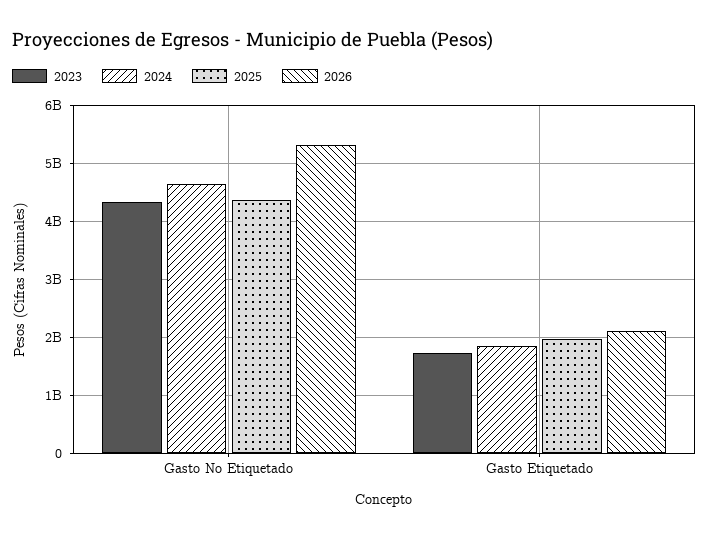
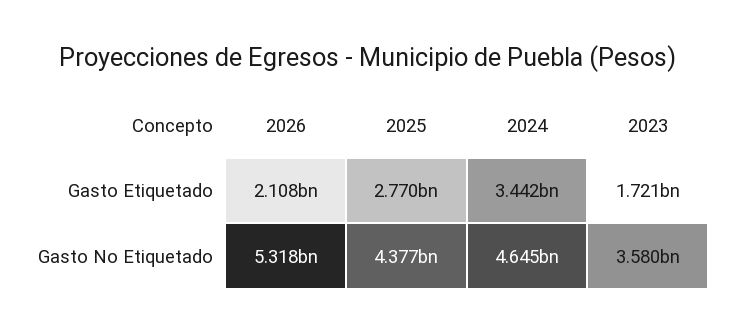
2023, Gasto No Etiquetado: 4400000000 -> 3580000000
2024, Gasto Etiquetado: 1800000000 -> 3442000000
2025, Gasto Etiquetado: 2000000000 -> 2770000000

